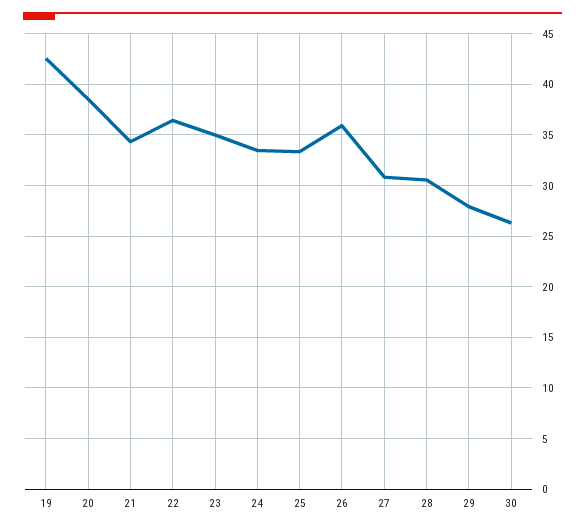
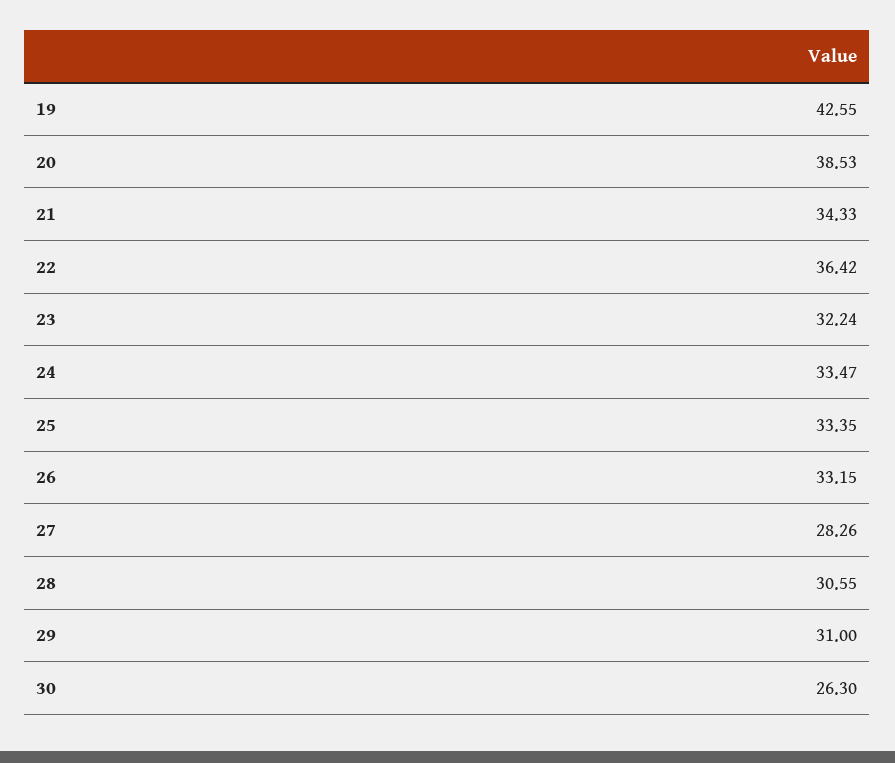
23: 35 -> 32.24
26: 36 -> 33.15
27: 31 -> 28.26
29: 28 -> 31

